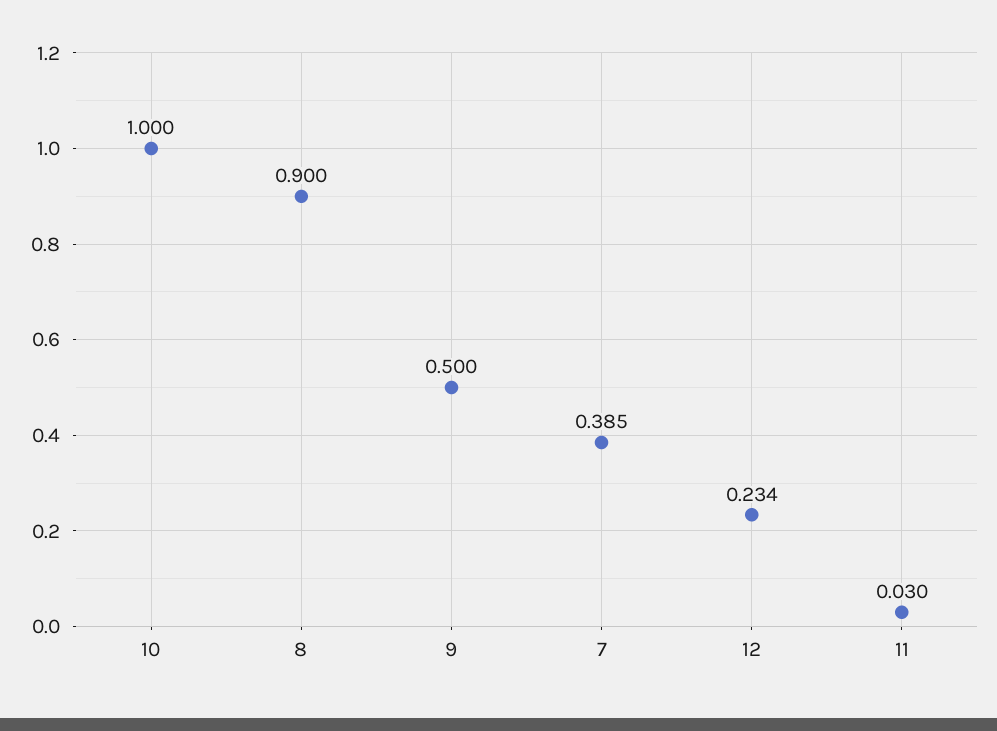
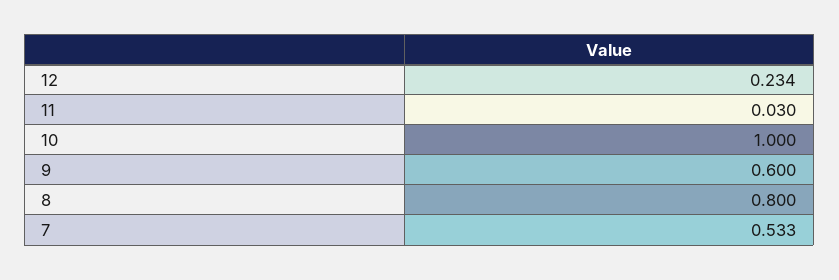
8: 0.9 -> 0.8
9: 0.5 -> 0.6
7: 0.385 -> 0.533

